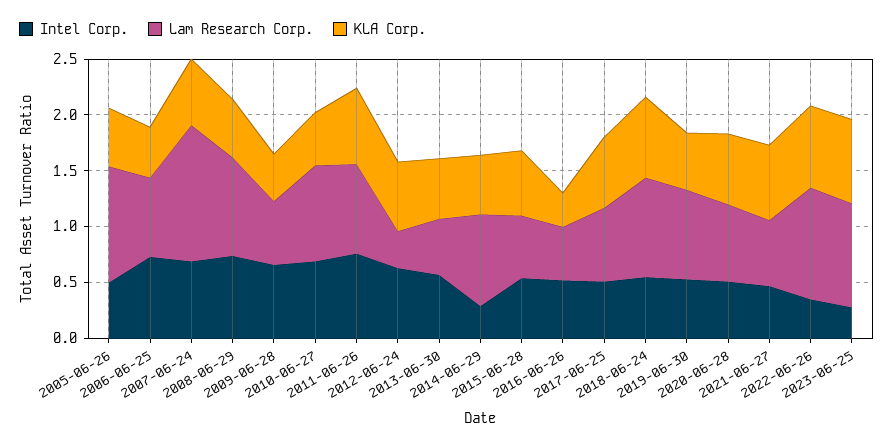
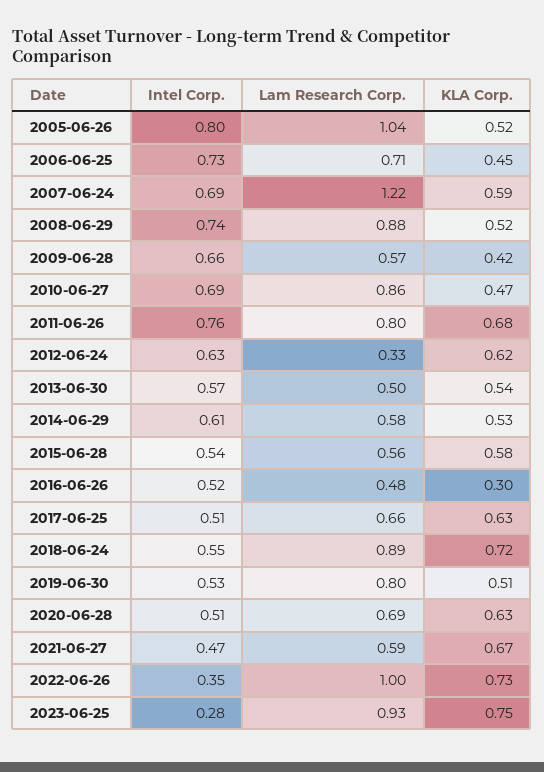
Intel Corp., 2005-06-26: 0.5 -> 0.8
Intel Corp., 2014-06-29: 0.3 -> 0.61
Lam Research Corp., 2014-06-29: 0.8 -> 0.58

